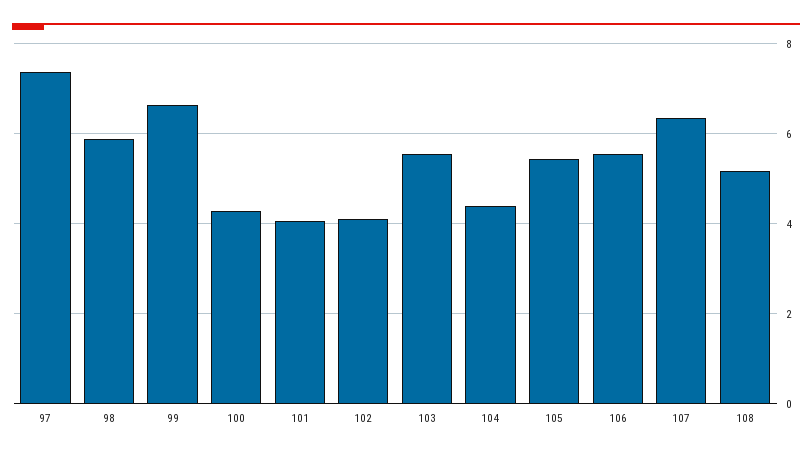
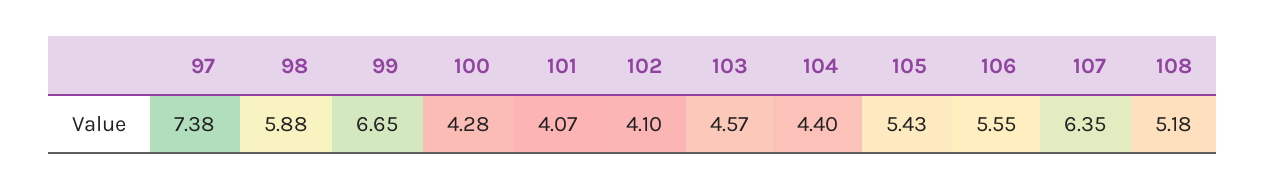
103: 5.6 -> 4.57

